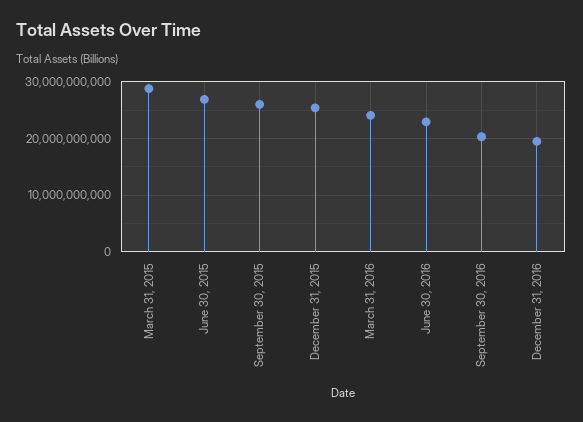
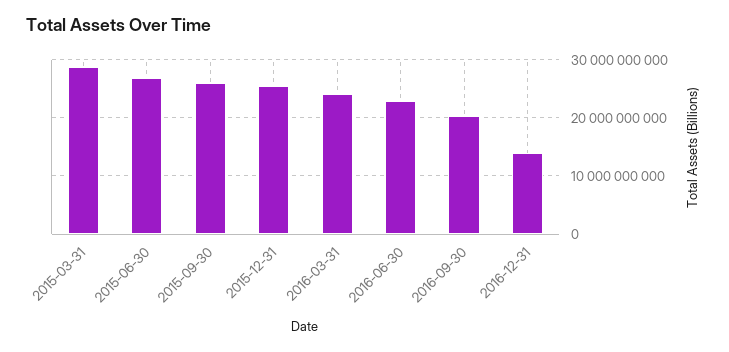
December 31, 2016: 20000000000 -> 14000000000

